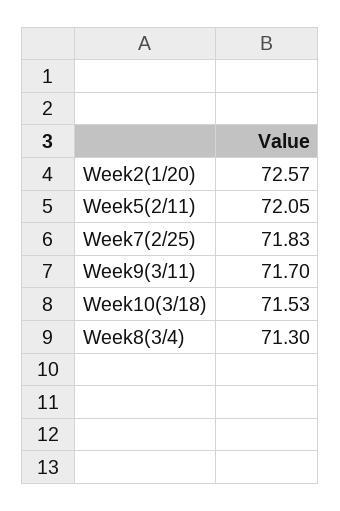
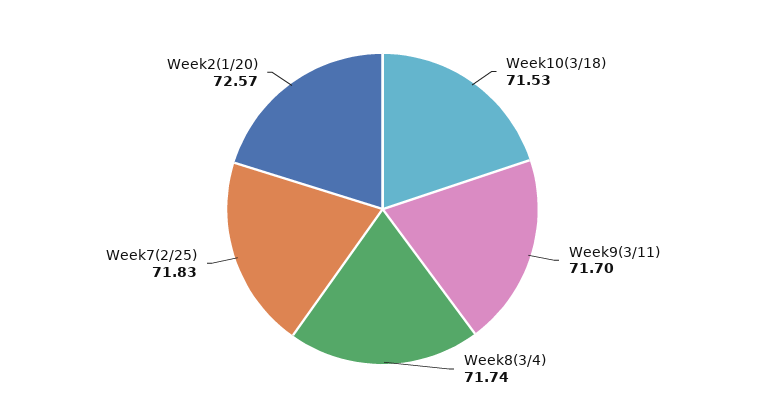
Week5(2/11): 72.05 -> none
Week8(3/4): 71.3 -> 71.74

